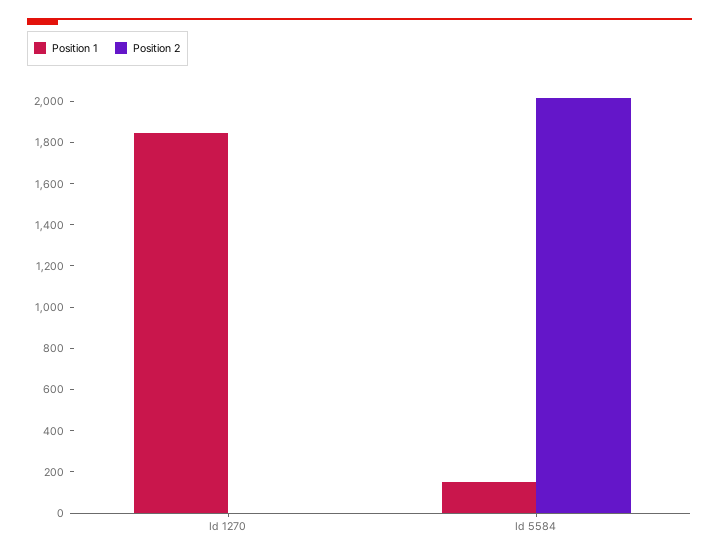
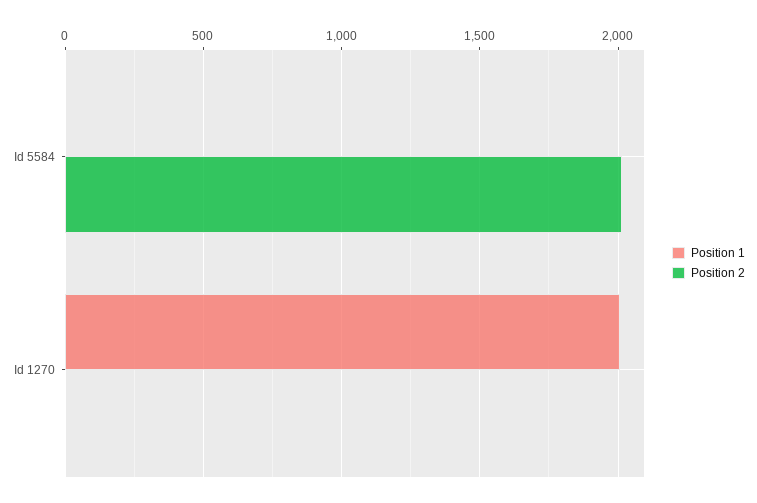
Position 1, Id 1270: 1850 -> 2000
Position 1, Id 5584: 150 -> 0

